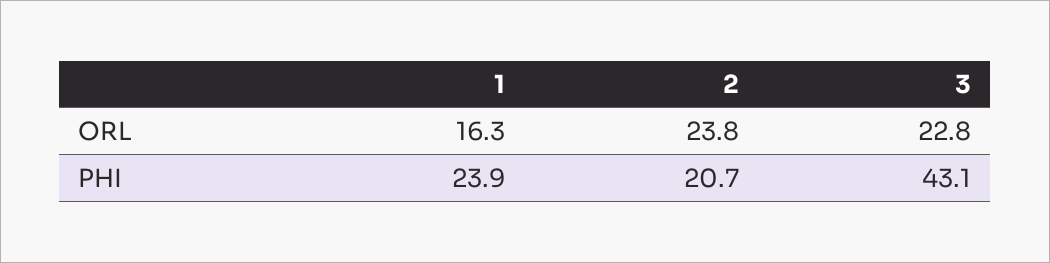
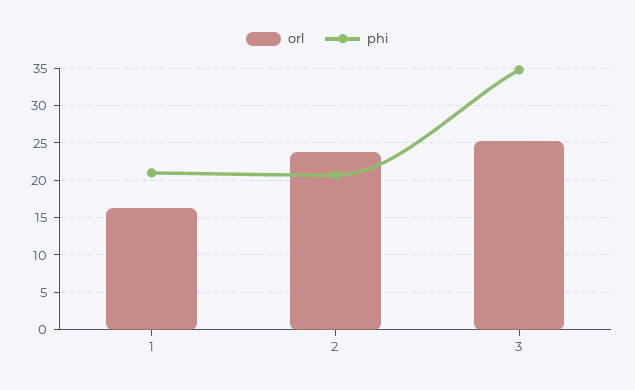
ORL, 3: 22.8 -> 25
PHI, 1: 23.9 -> 21
PHI, 3: 43.1 -> 35

